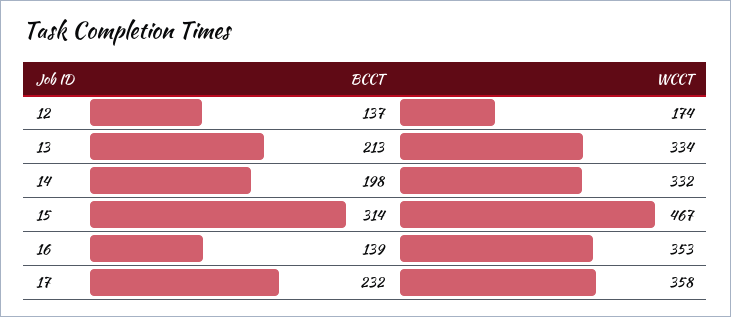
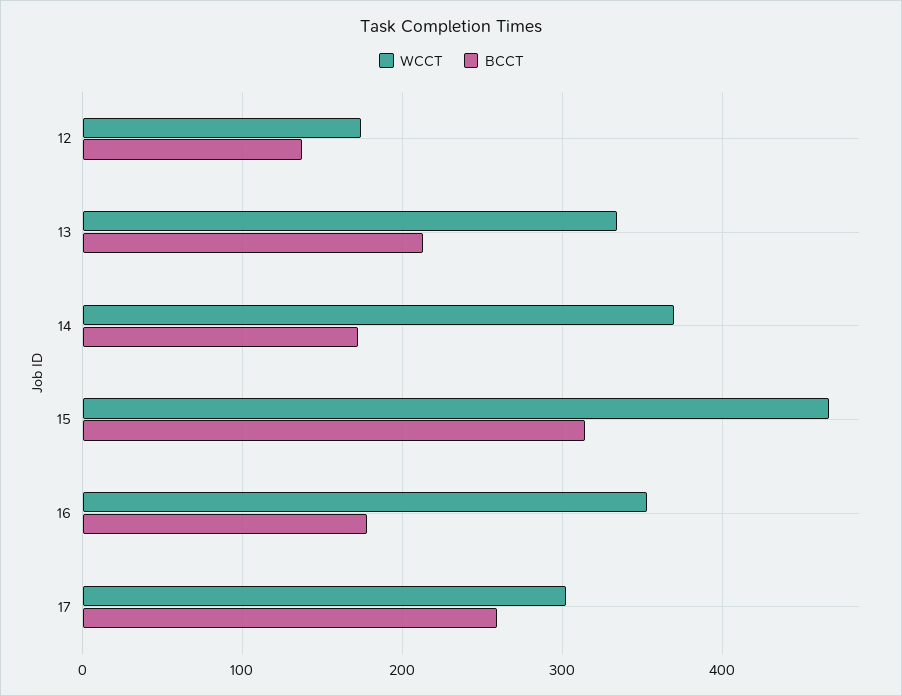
BCCT, 14: 198 -> 170
WCCT, 14: 332 -> 370
BCCT, 16: 139 -> 180
BCCT, 17: 232 -> 260
WCCT, 17: 358 -> 300

